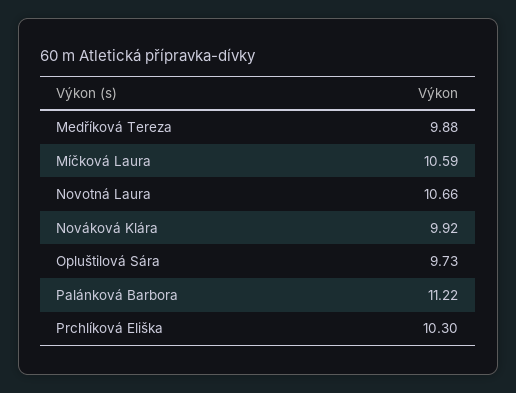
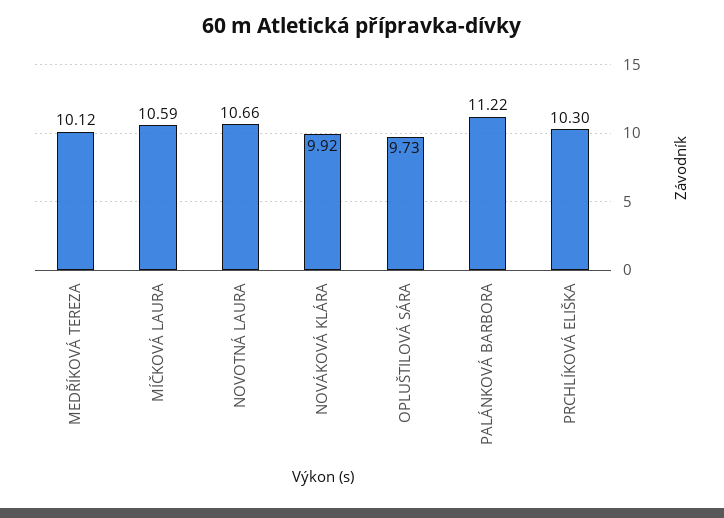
Medříková Tereza: 9.88 -> 10.12

